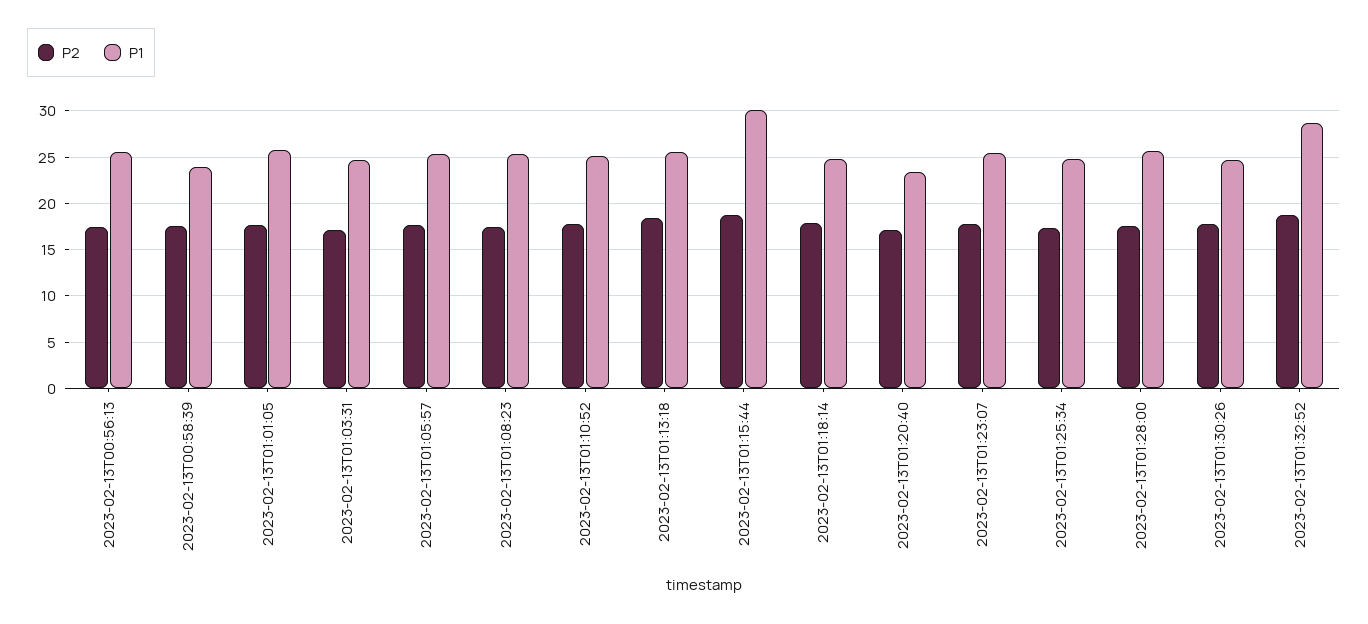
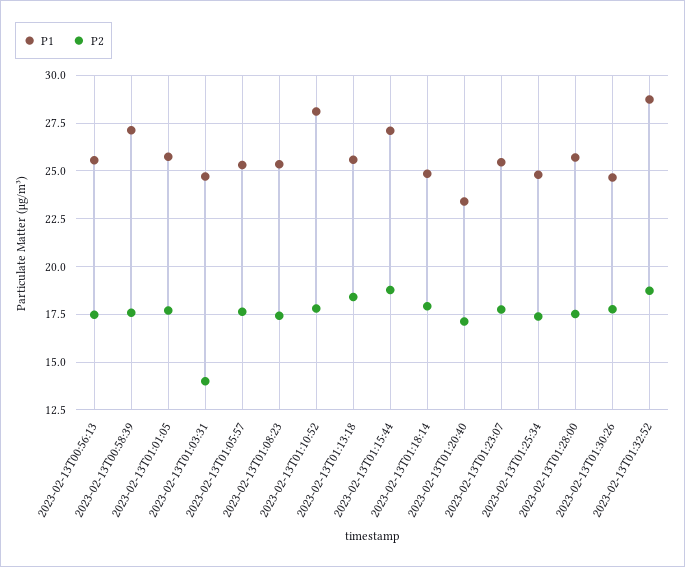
P1, 2023-02-13T00:58:39: 24 -> 27
P2, 2023-02-13T01:03:31: 17 -> 14
P1, 2023-02-13T01:10:52: 25 -> 28
P1, 2023-02-13T01:15:44: 30 -> 27

